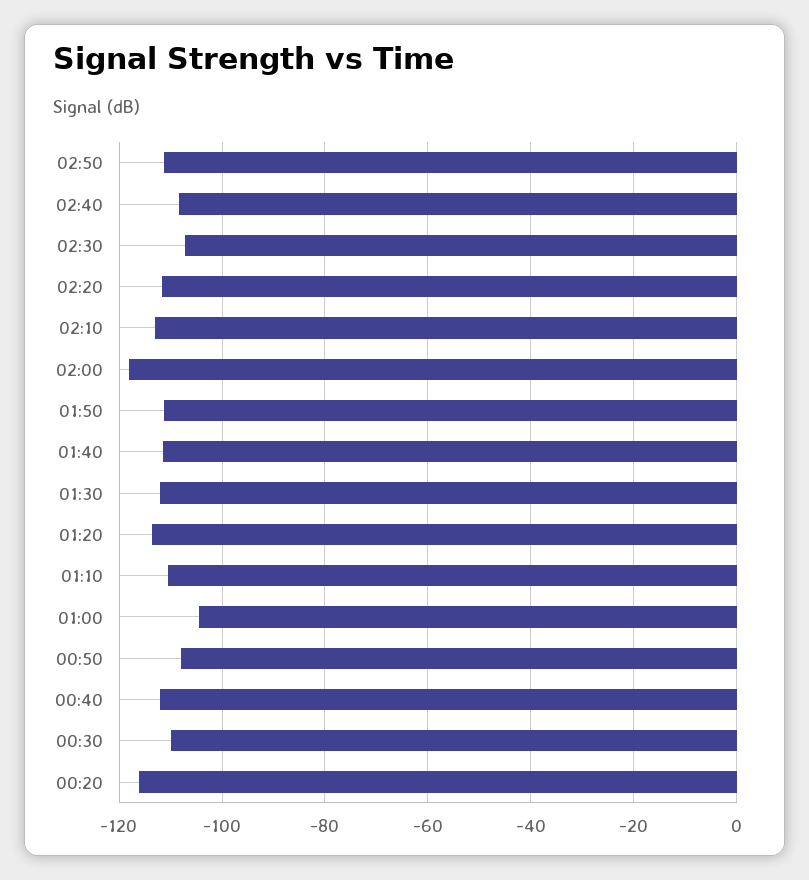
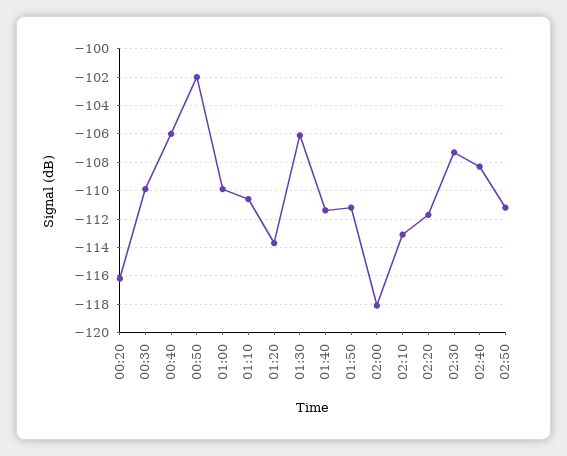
01:30: -112 -> -106
01:00: -104 -> -110
00:50: -108 -> -102
00:40: -112 -> -106

